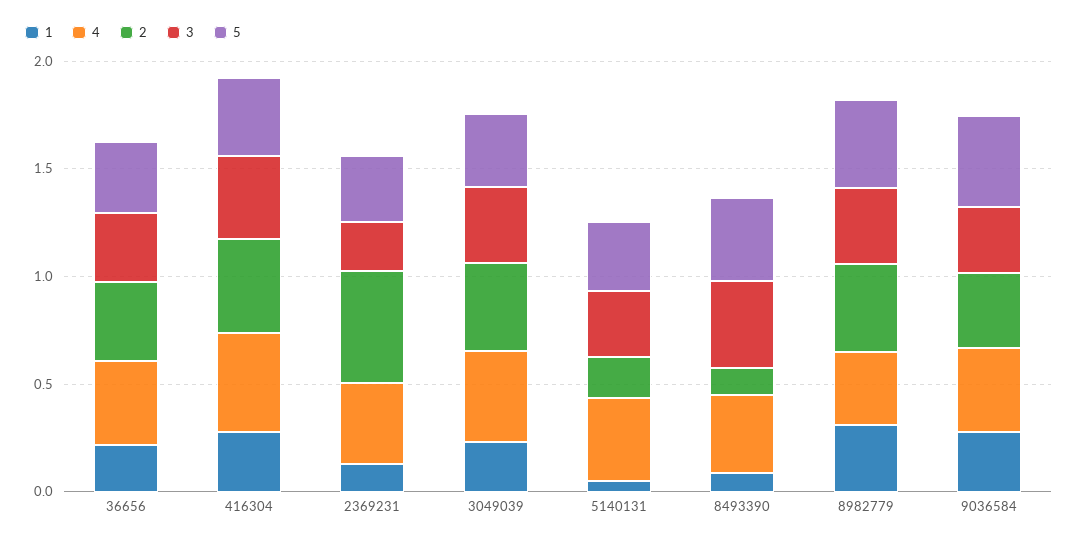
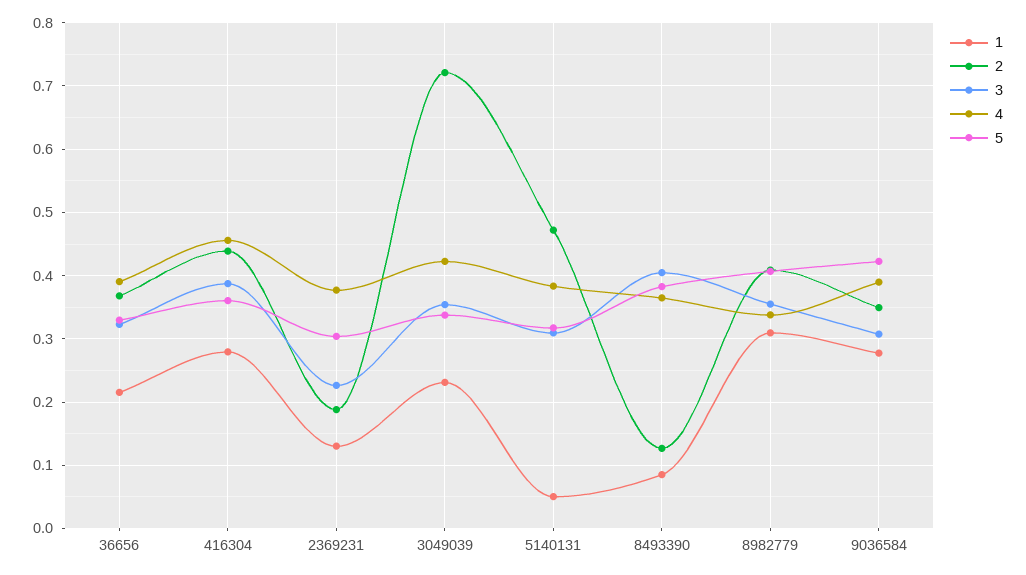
2, 2369231: 0.5 -> 0.19
2, 3049039: 0.4 -> 0.72
2, 5140131: 0.2 -> 0.47

